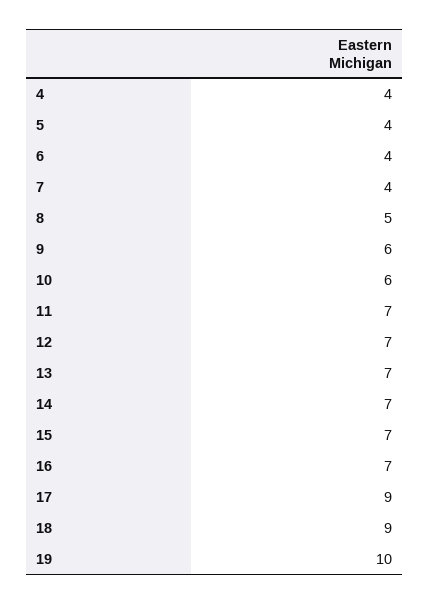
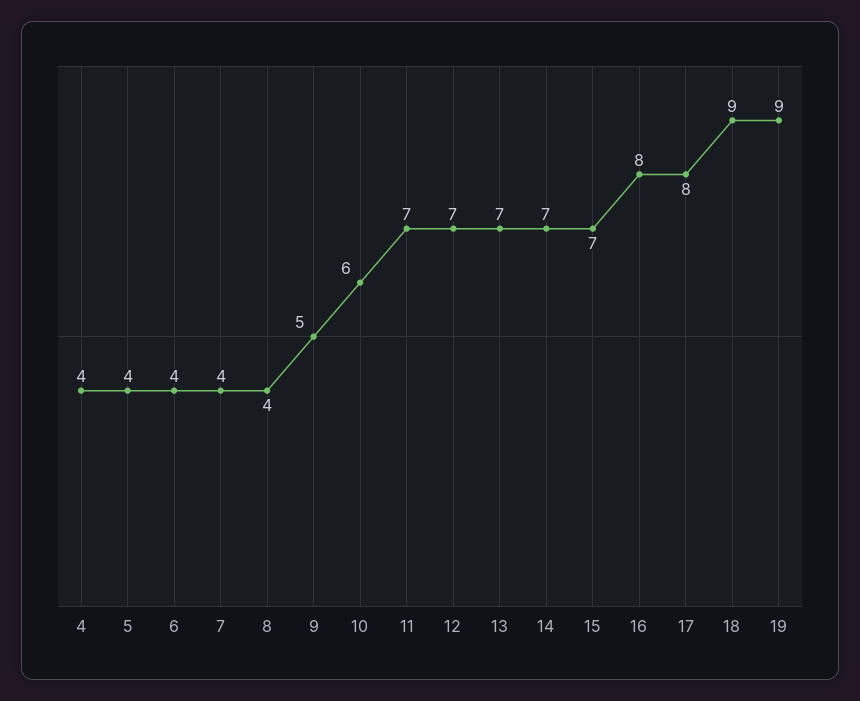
8: 5 -> 4
9: 6 -> 5
16: 7 -> 8
17: 9 -> 8
19: 10 -> 9

